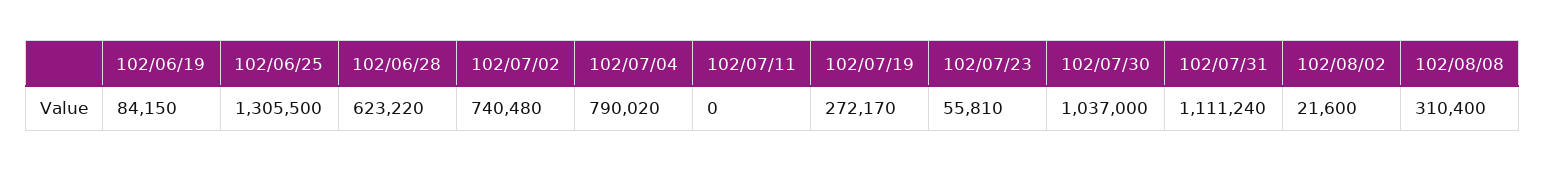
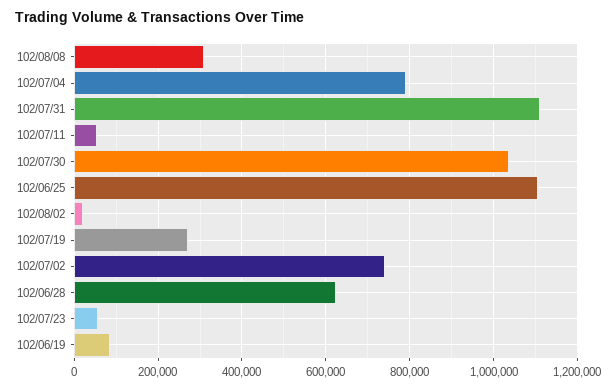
102/06/25: 1305500 -> 1100000
102/07/11: 0 -> 60000

